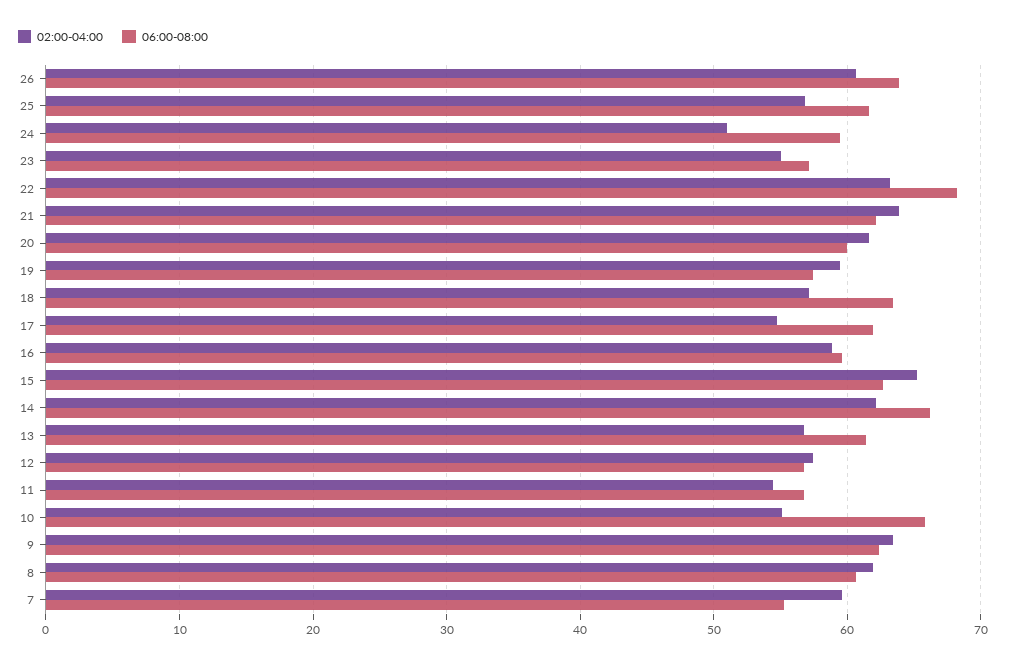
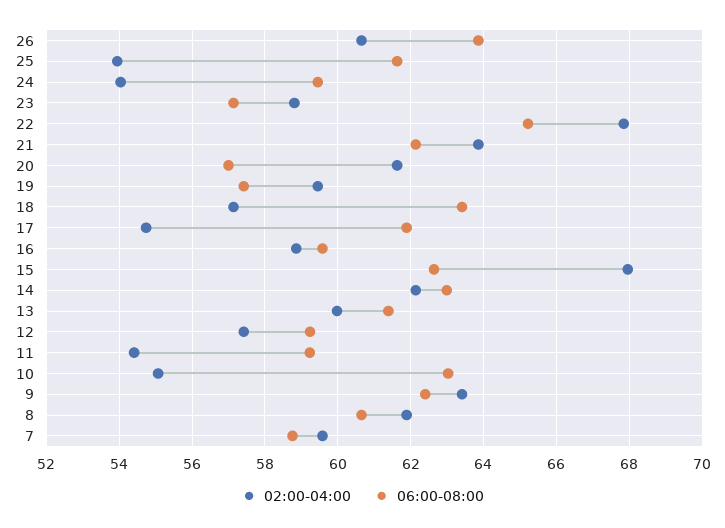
02:00-04:00, 25: 57 -> 54
02:00-04:00, 24: 51 -> 54
02:00-04:00, 23: 55 -> 58.8
02:00-04:00, 22: 63 -> 67.8
06:00-08:00, 22: 68 -> 65.2
06:00-08:00, 20: 60 -> 57
02:00-04:00, 15: 65 -> 68
06:00-08:00, 14: 66 -> 63
02:00-04:00, 13: 57 -> 60
06:00-08:00, 12: 57 -> 59.2
06:00-08:00, 11: 57 -> 59.2
06:00-08:00, 10: 66 -> 63
06:00-08:00, 7: 55 -> 58.8

